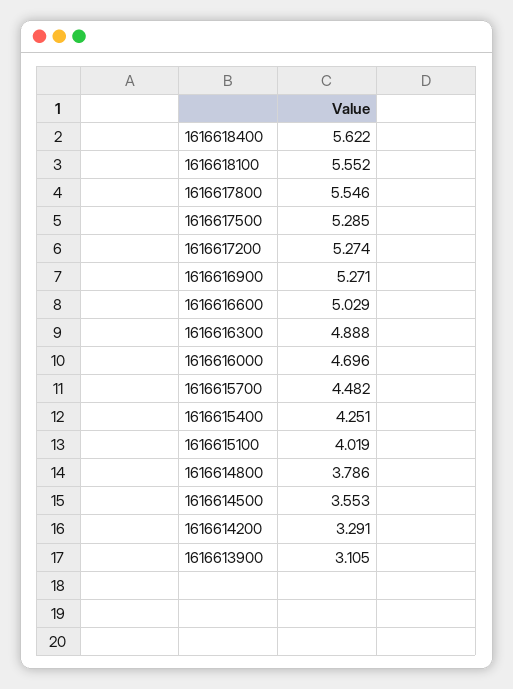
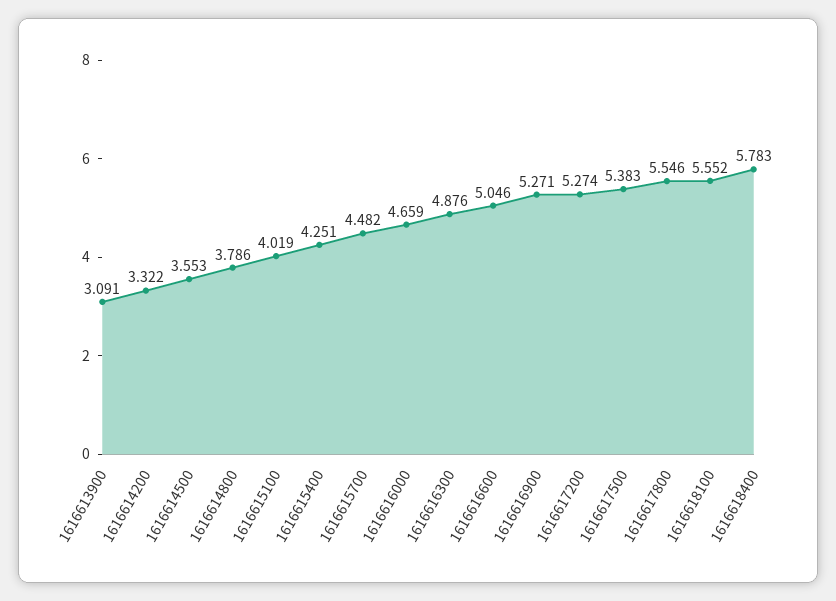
1616618400: 5.622 -> 5.783
1616617500: 5.285 -> 5.383
1616616600: 5.029 -> 5.046
1616616300: 4.888 -> 4.876
1616616000: 4.696 -> 4.659
1616614200: 3.291 -> 3.322
1616613900: 3.105 -> 3.091

